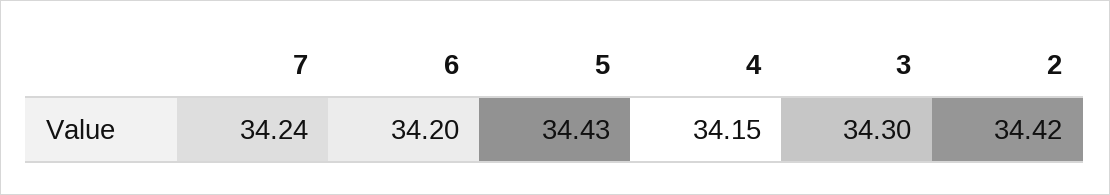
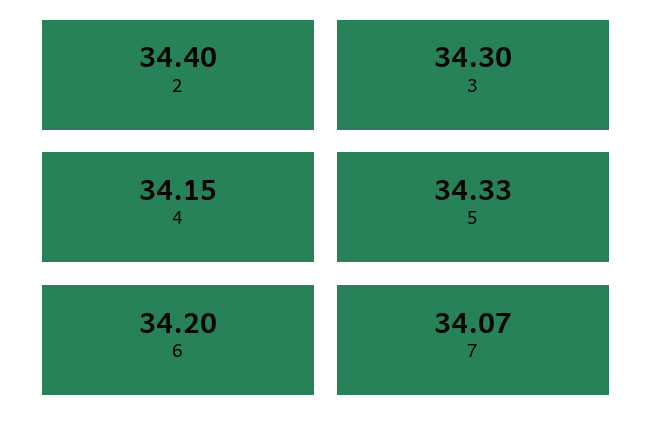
7: 34.24 -> 34.07
5: 34.43 -> 34.33
2: 34.42 -> 34.4

